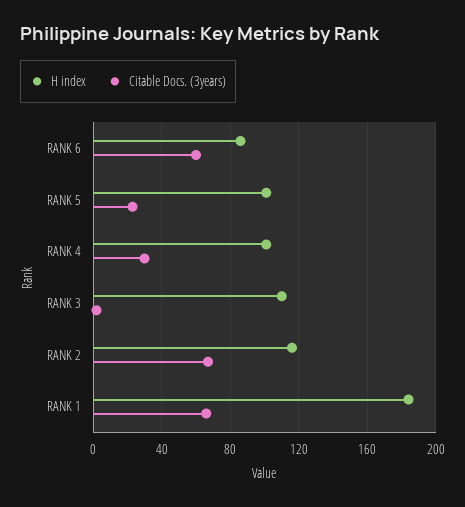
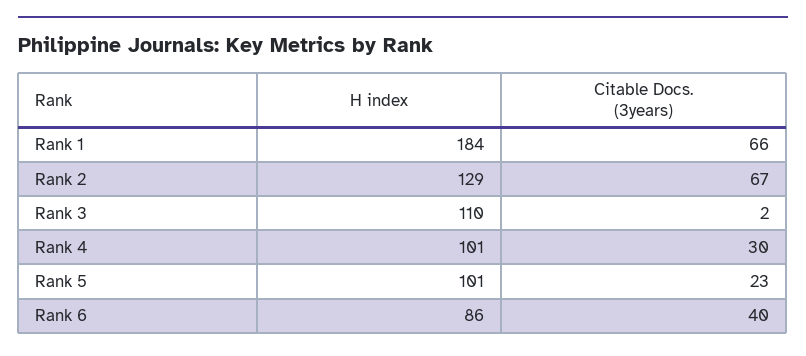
Citable Docs. (3years), RANK 6: 60 -> 40
H index, RANK 2: 115 -> 129

